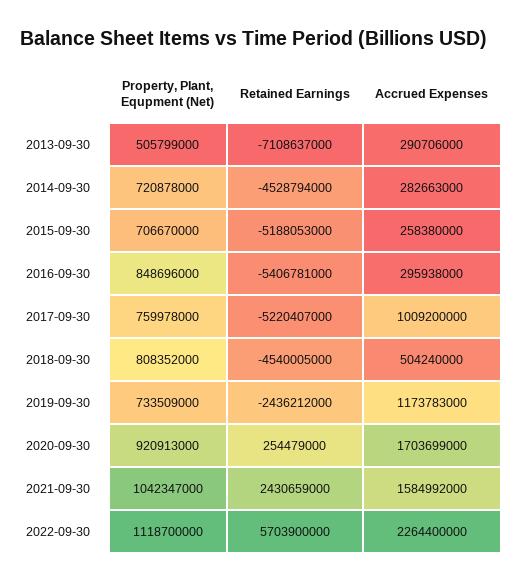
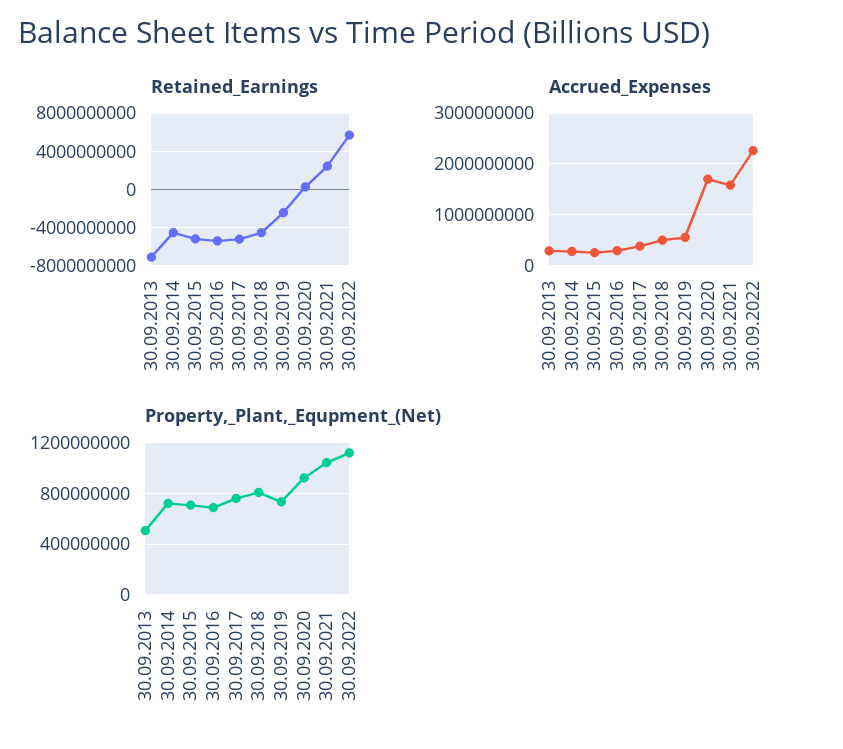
Property, Plant, Equpment (Net), 2016-09-30: 848696000 -> 700000000
Accrued Expenses, 2017-09-30: 1009200000 -> 400000000
Accrued Expenses, 2019-09-30: 1173783000 -> 600000000

